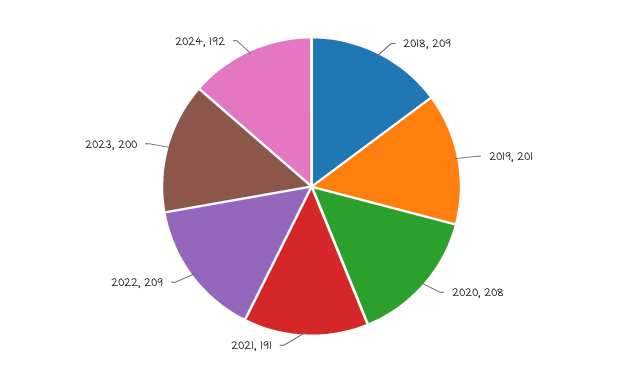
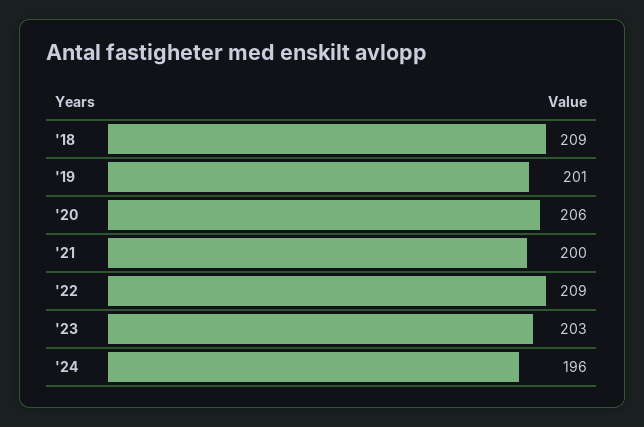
2020: 208 -> 206
2021: 191 -> 200
2023: 200 -> 203
2024: 192 -> 196

